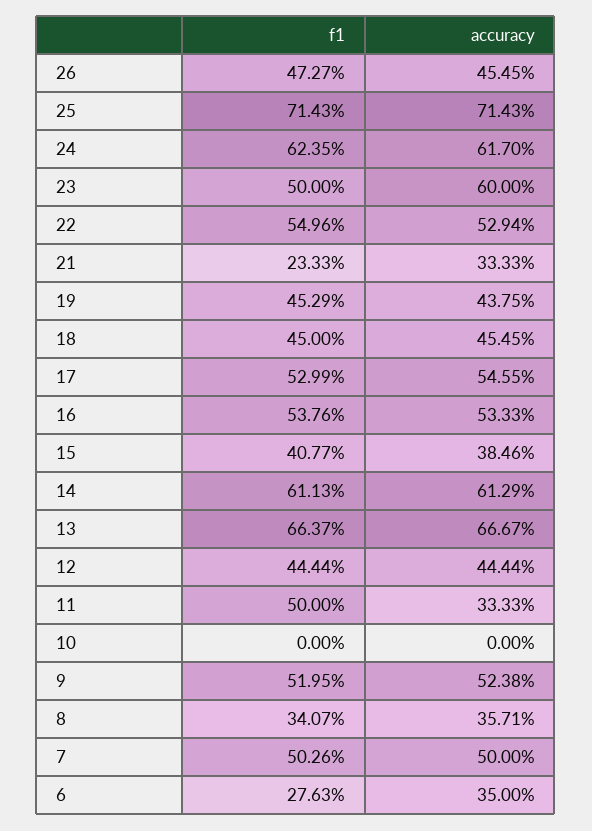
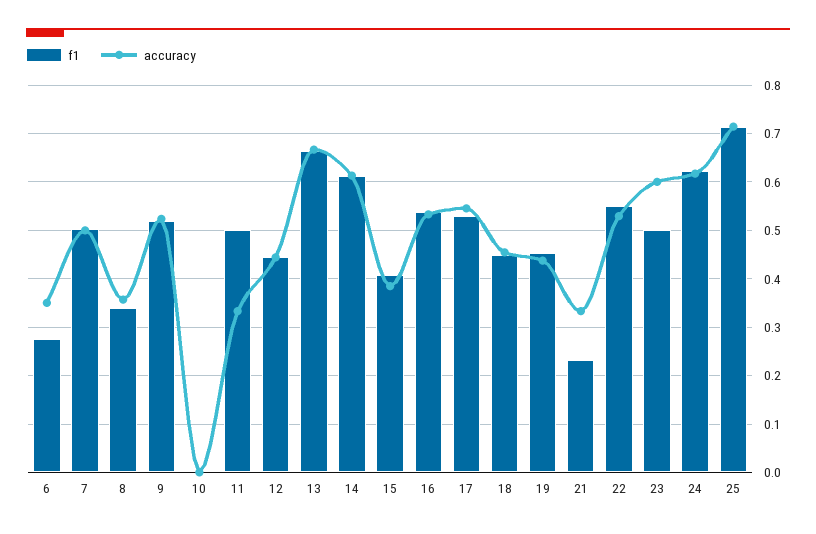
f1, 26: 0.4727 -> none
accuracy, 26: 0.4545 -> none

